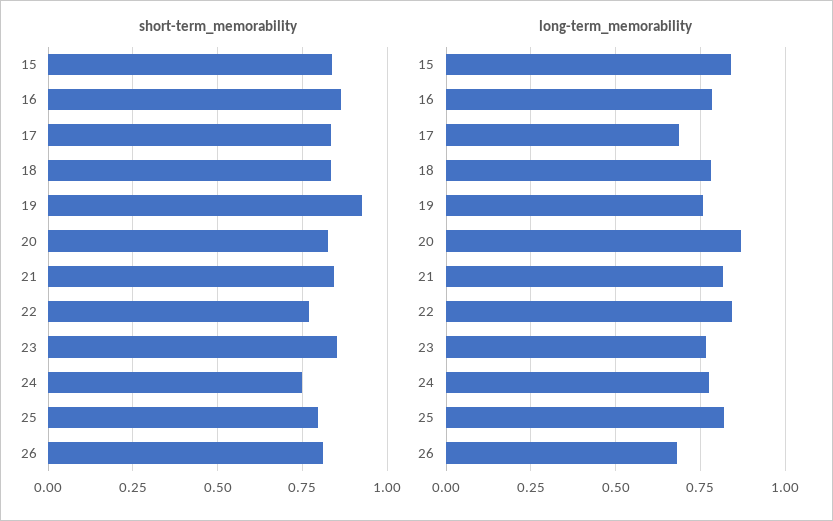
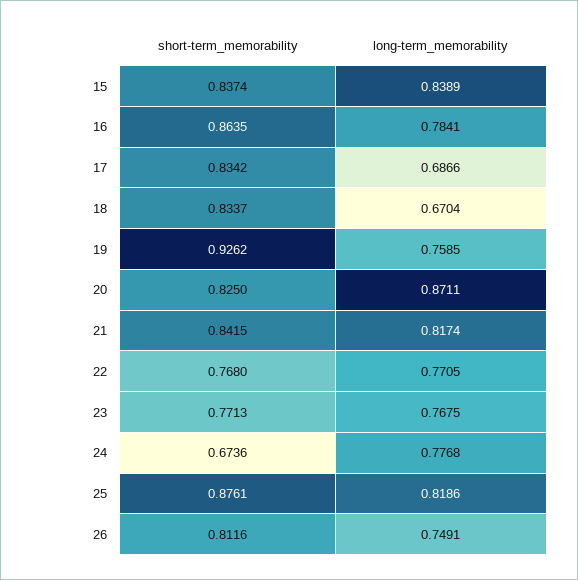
short-term_memorability, 23: 0.85 -> 0.7713
short-term_memorability, 24: 0.75 -> 0.6736
short-term_memorability, 25: 0.8 -> 0.8761
long-term_memorability, 18: 0.775 -> 0.6704
long-term_memorability, 22: 0.85 -> 0.7705
long-term_memorability, 26: 0.675 -> 0.7491

